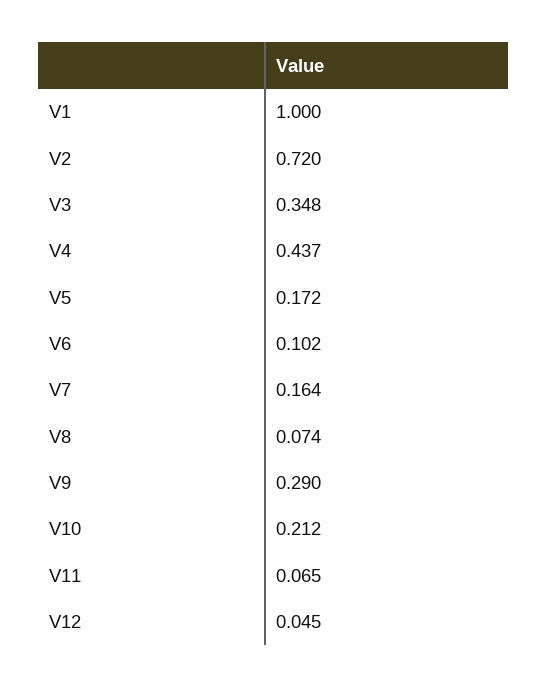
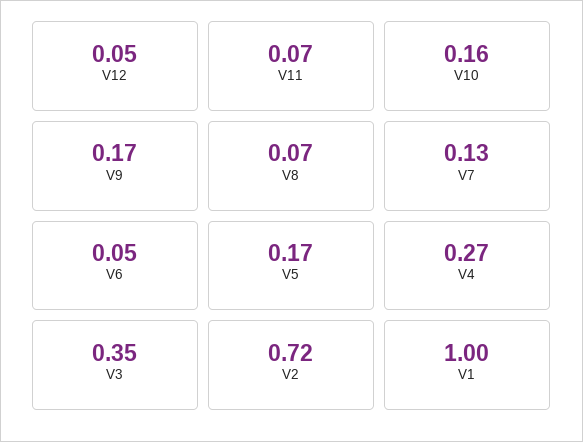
V4: 0.437 -> 0.27
V6: 0.102 -> 0.05
V7: 0.164 -> 0.13
V9: 0.29 -> 0.17
V10: 0.212 -> 0.16

